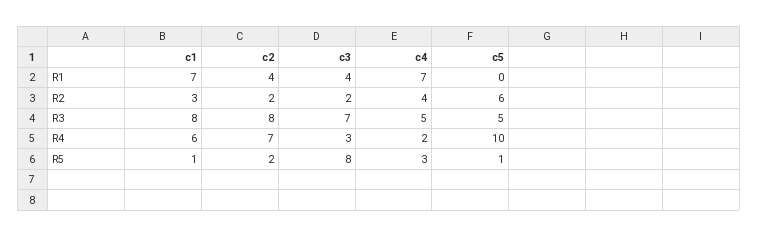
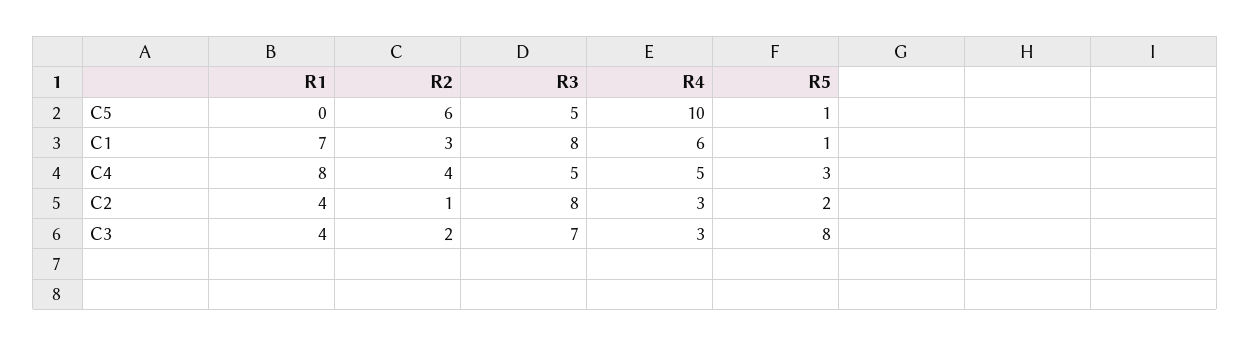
c4, R1: 7 -> 8
c2, R2: 2 -> 1
c2, R4: 7 -> 3
c4, R4: 2 -> 5

